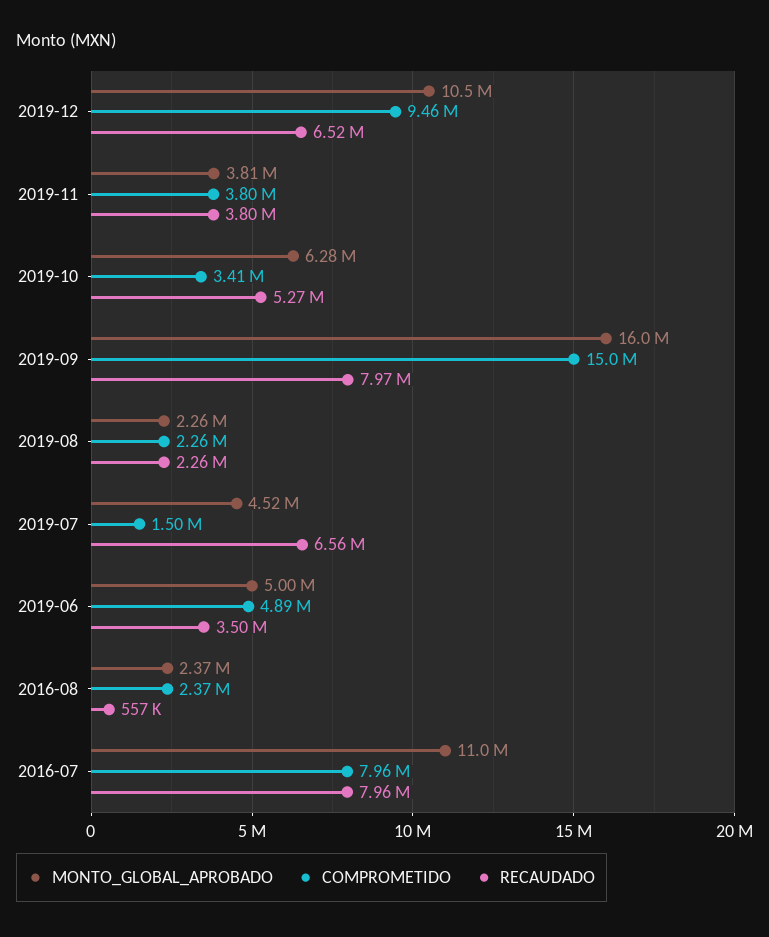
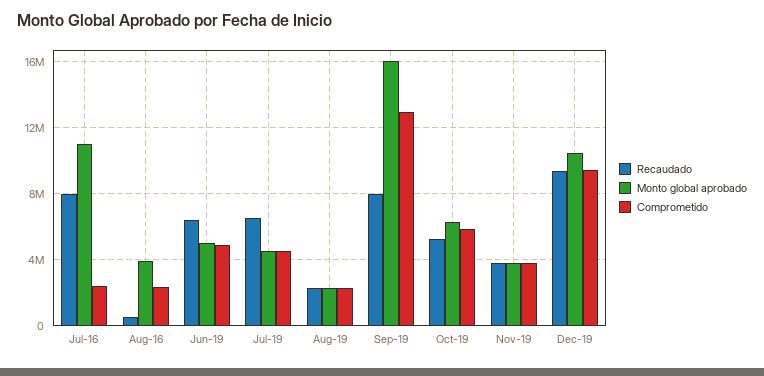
RECAUDADO, 2019-12: 6520000 -> 9500000
COMPROMETIDO, 2019-10: 3410000 -> 6000000
COMPROMETIDO, 2019-09: 15000000 -> 13000000
COMPROMETIDO, 2019-07: 1500000 -> 4500000
RECAUDADO, 2019-06: 3500000 -> 6500000
MONTO_GLOBAL_APROBADO, 2016-08: 2370000 -> 4000000
COMPROMETIDO, 2016-07: 7960000 -> 2500000

